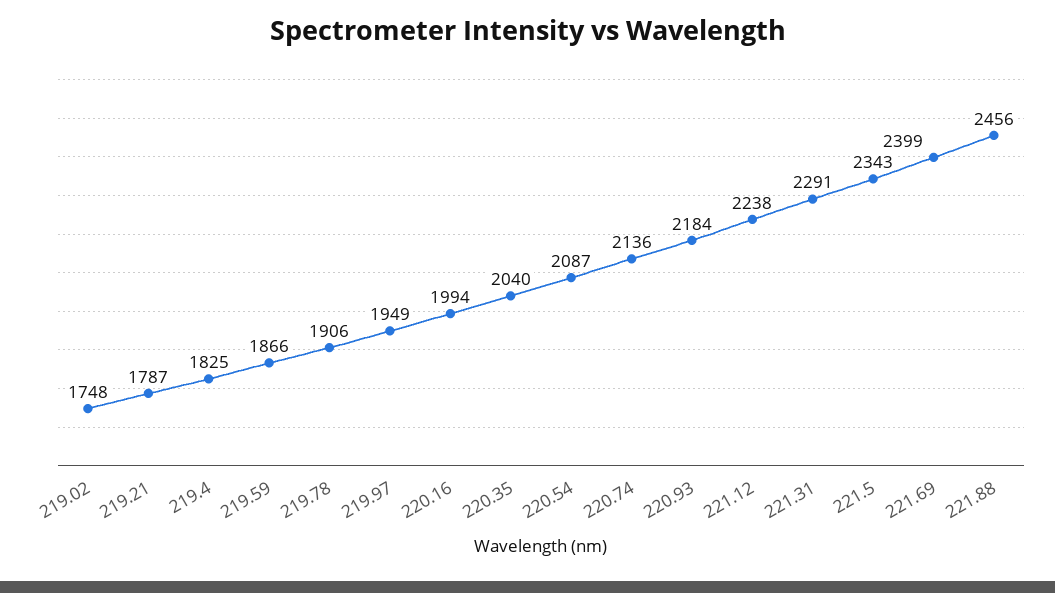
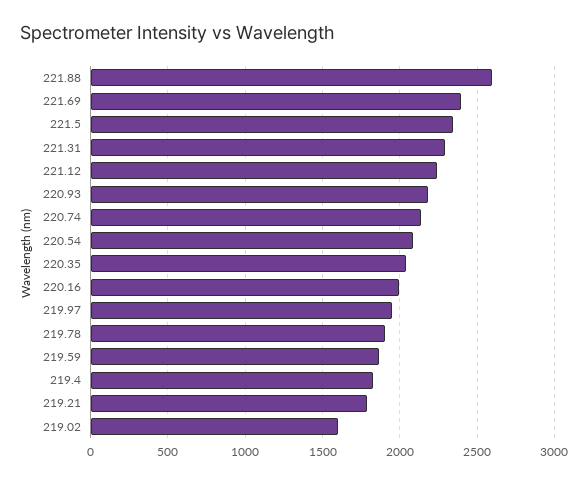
219.02: 1748 -> 1600
221.88: 2456 -> 2600

